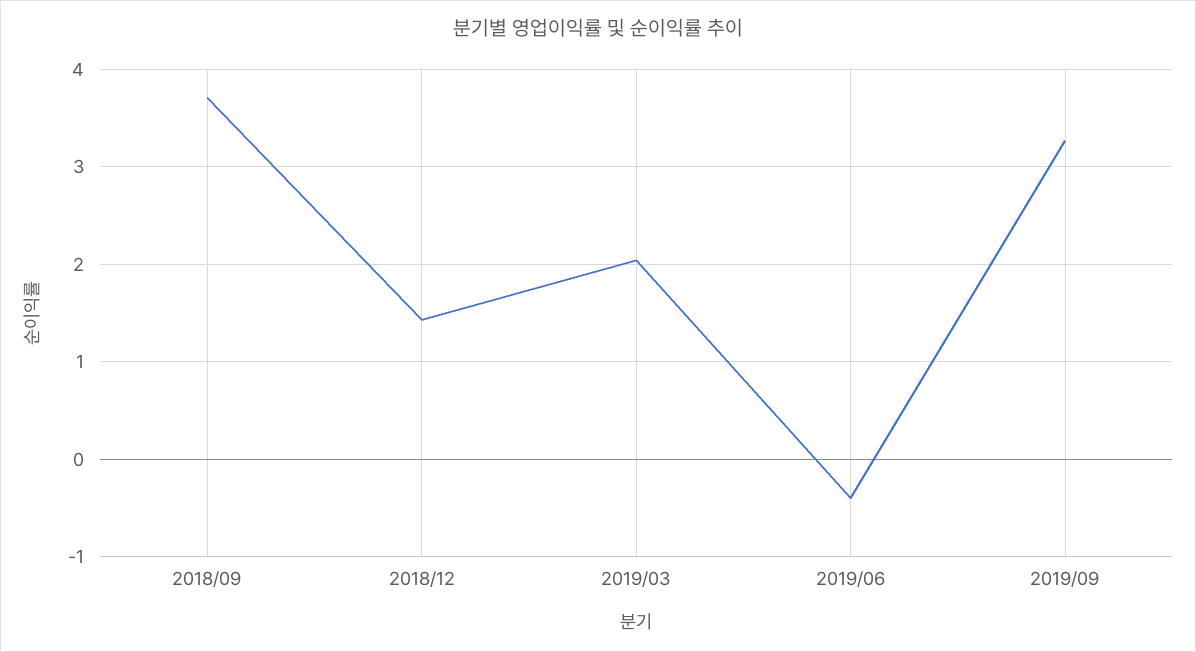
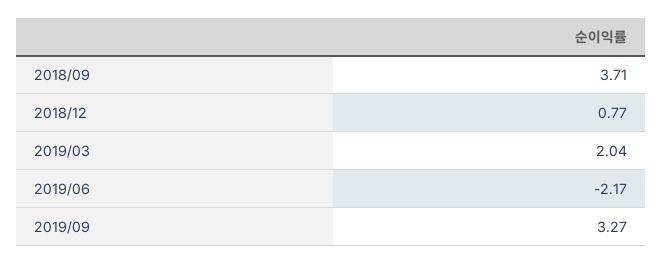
2018/12: 1.4 -> 0.77
2019/06: -0.4 -> -2.17

